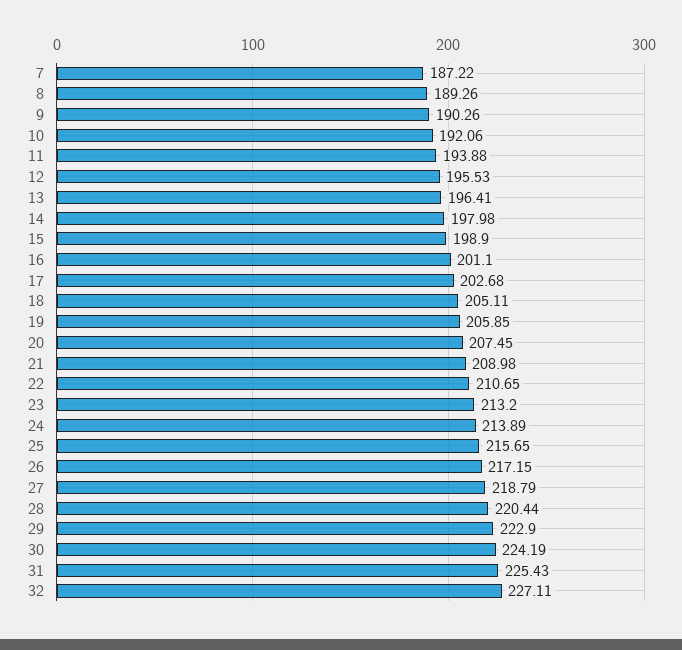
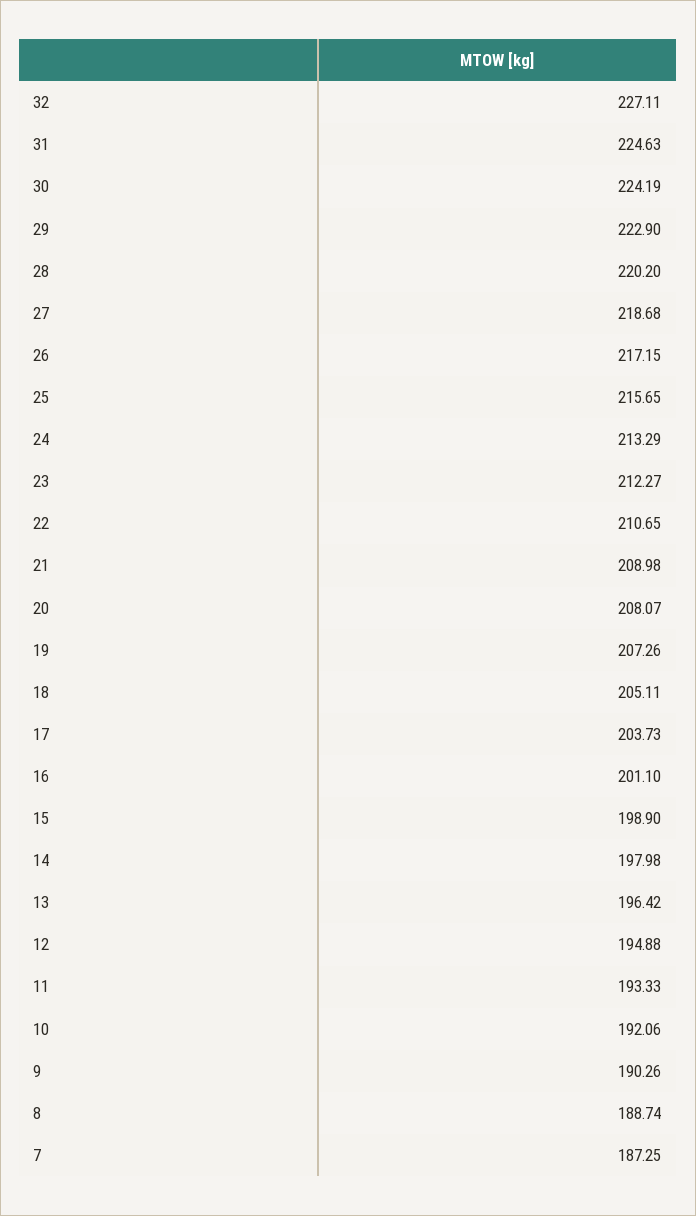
7: 187.22 -> 187.25
8: 189.26 -> 188.74
11: 193.88 -> 193.33
12: 195.53 -> 194.88
13: 196.41 -> 196.42
17: 202.68 -> 203.73
19: 205.85 -> 207.26
20: 207.45 -> 208.07
23: 213.2 -> 212.27
24: 213.89 -> 213.29
27: 218.79 -> 218.68
28: 220.44 -> 220.2
31: 225.43 -> 224.63

